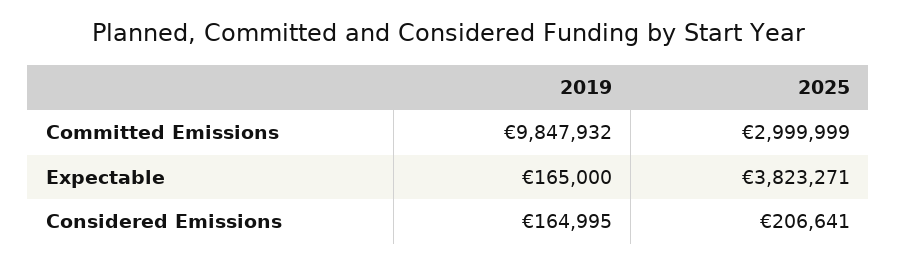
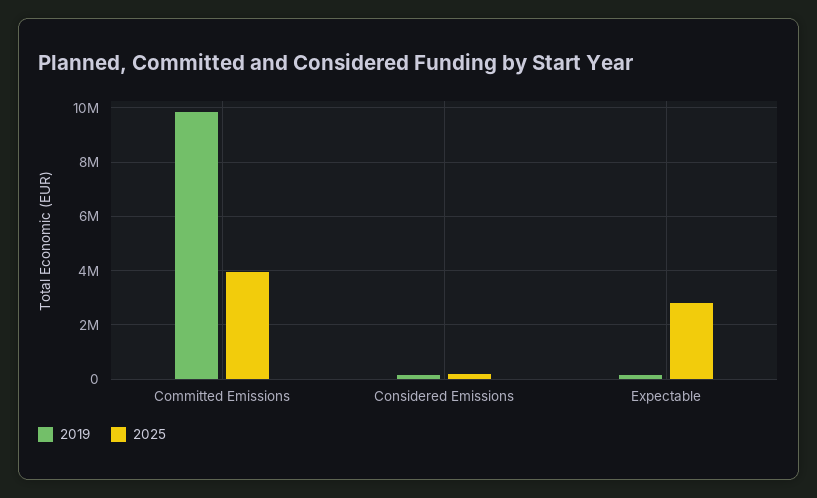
2025, Committed Emissions: 2999999 -> 4000000
2025, Expectable: 3823271 -> 2750000

